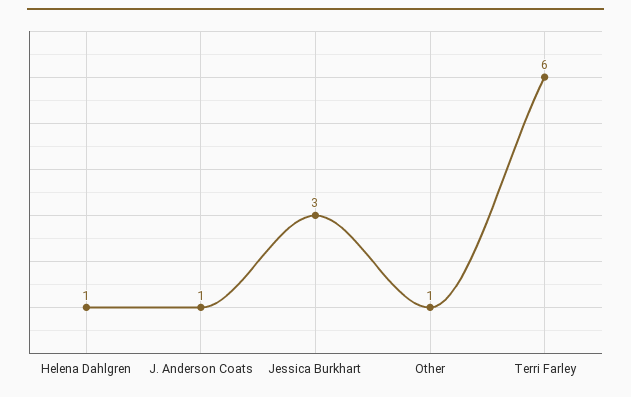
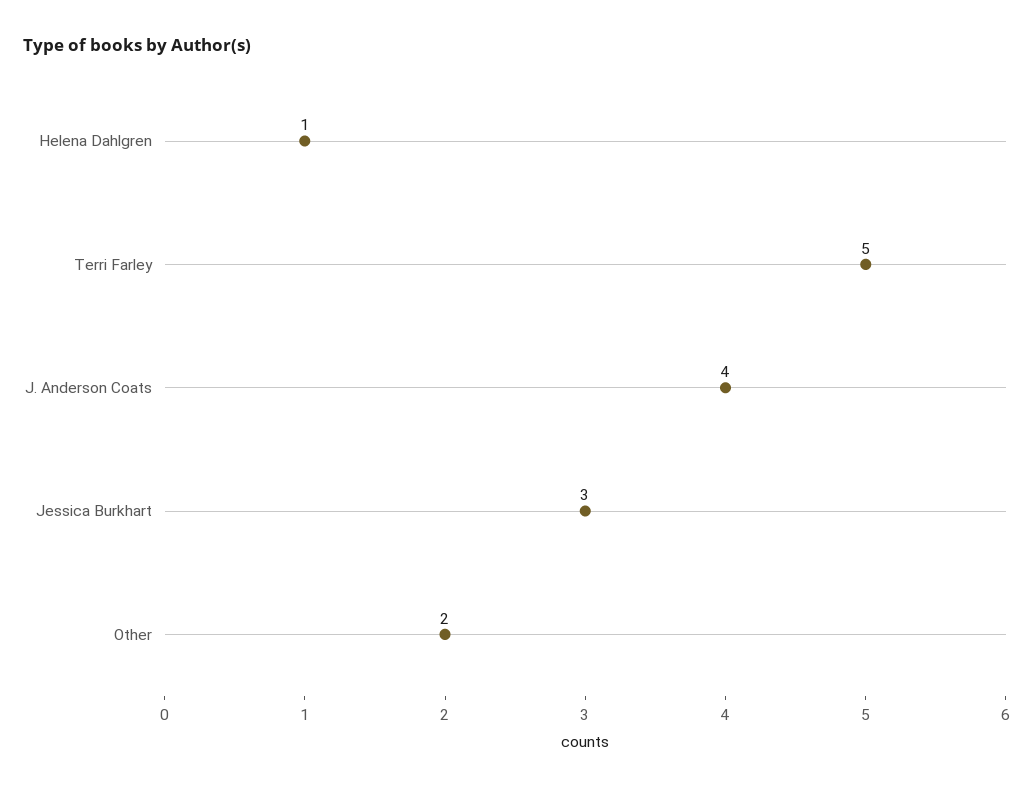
J. Anderson Coats: 1 -> 4
Other: 1 -> 2
Terri Farley: 6 -> 5

